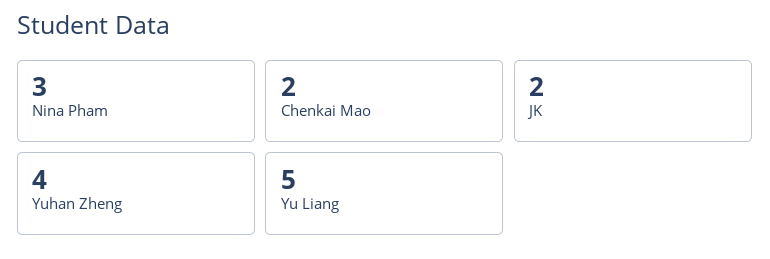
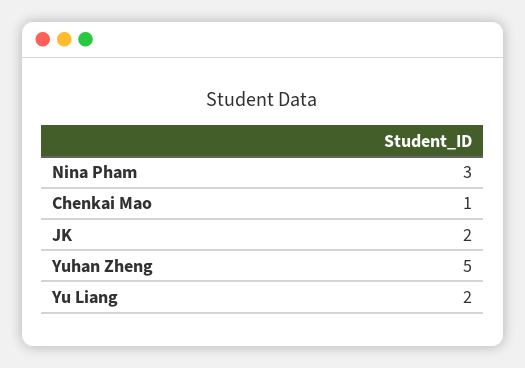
Chenkai Mao: 2 -> 1
Yuhan Zheng: 4 -> 5
Yu Liang: 5 -> 2

